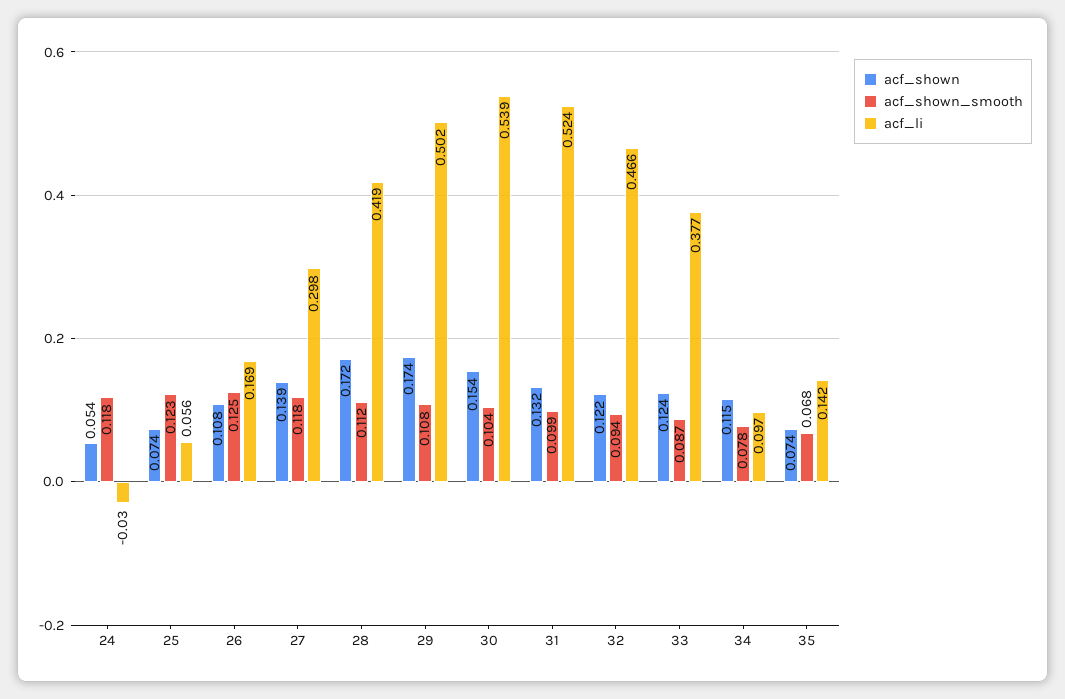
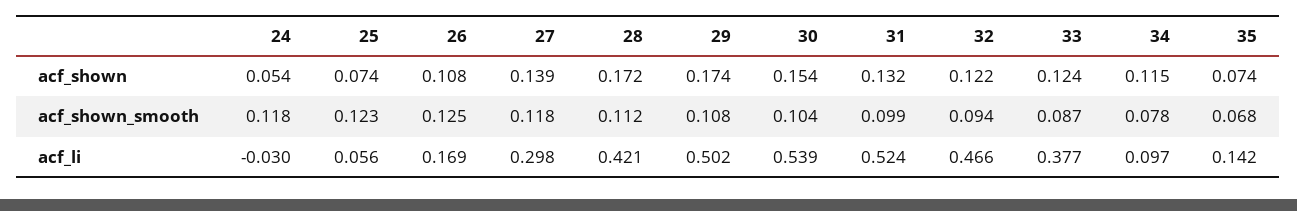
acf_li, 28: 0.419 -> 0.421

